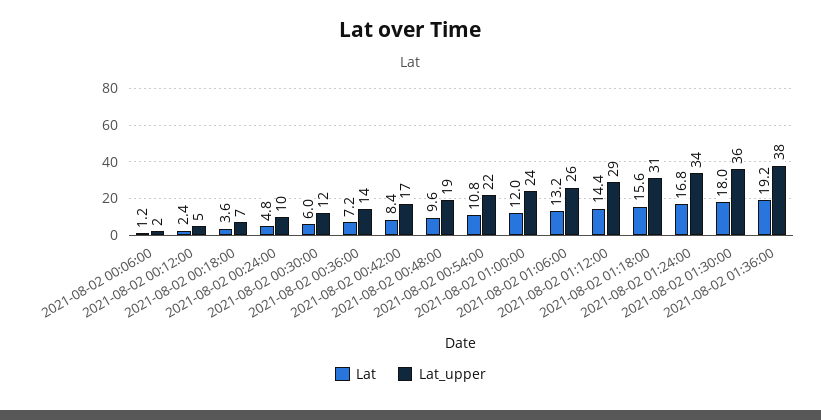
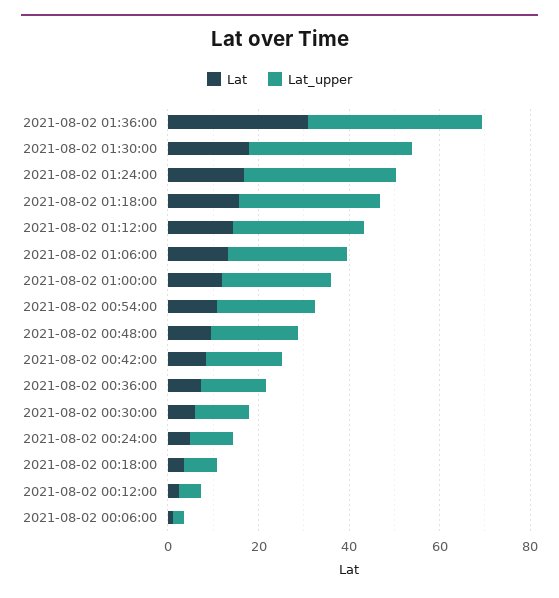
Lat, 2021-08-02 01:36:00: 19.2 -> 30

